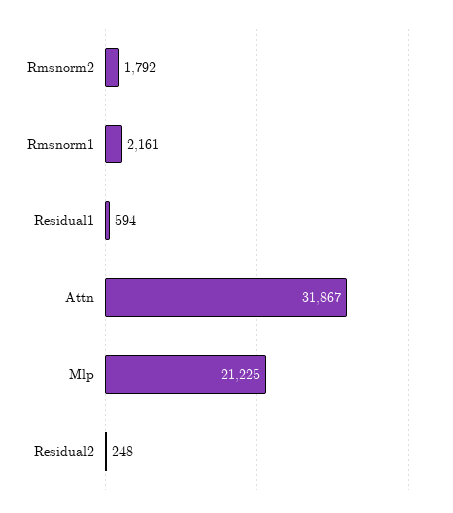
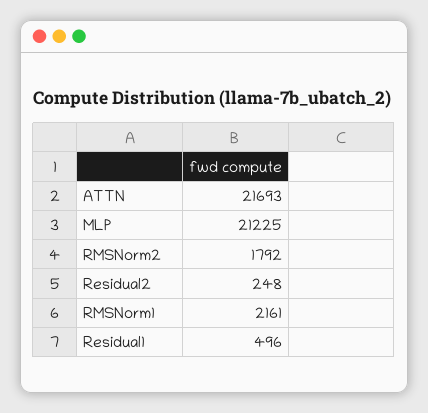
Residual1: 594 -> 496
Attn: 31867 -> 21693

